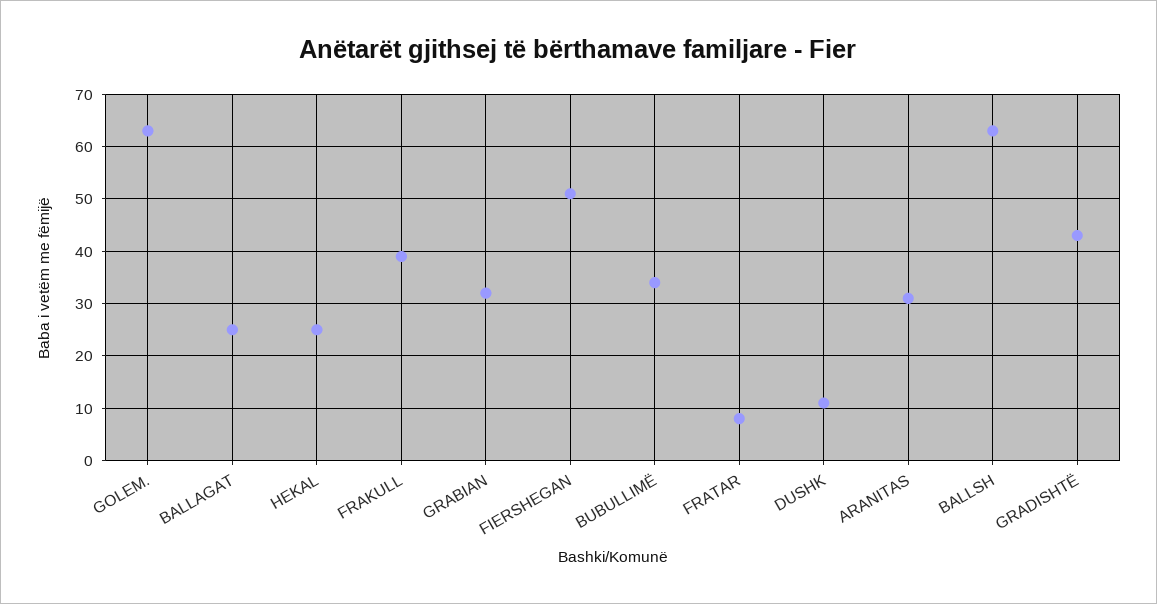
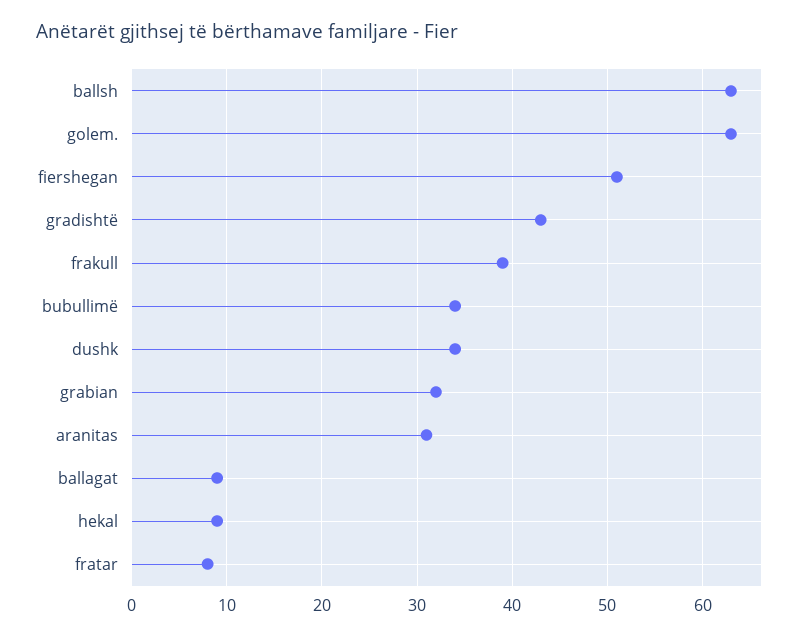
BALLAGAT: 25 -> 9
HEKAL: 25 -> 9
DUSHK: 10 -> 34

